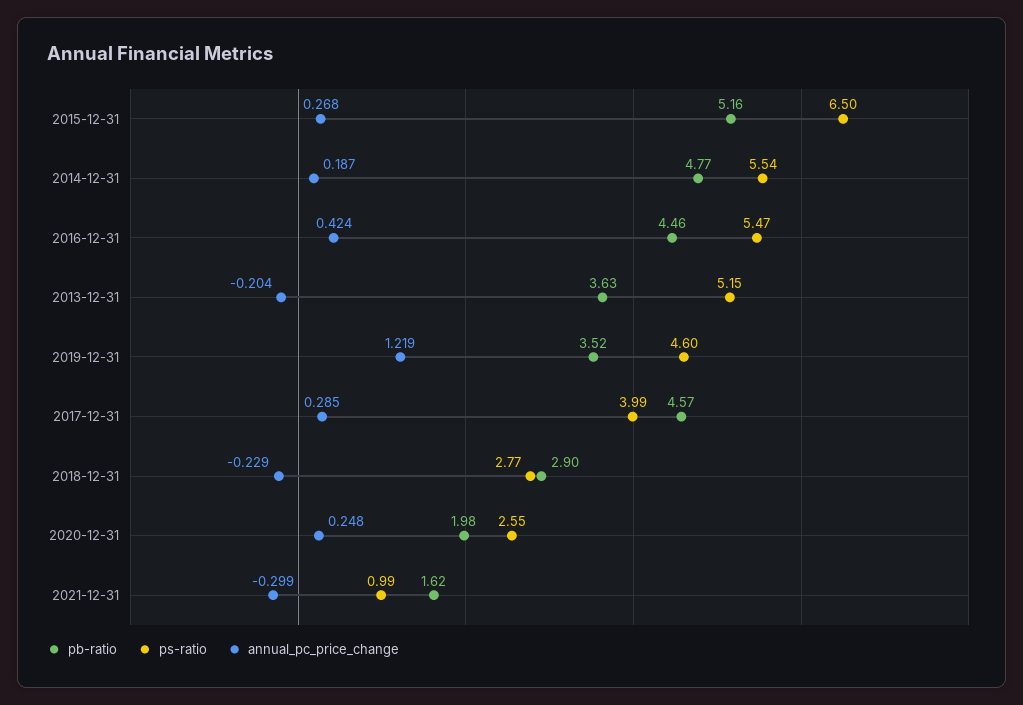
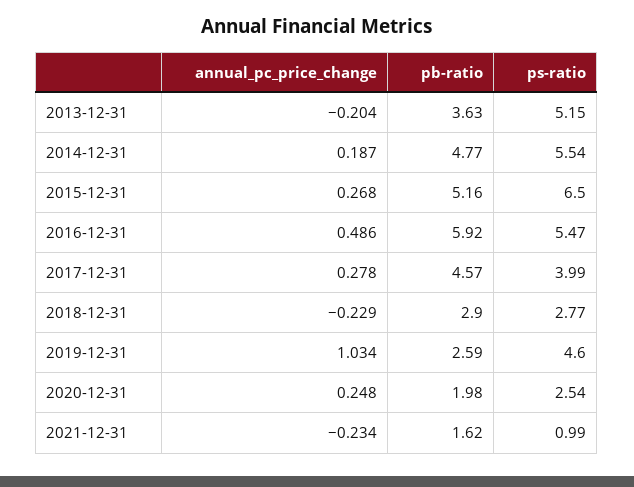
pb-ratio, 2016-12-31: 4.46 -> 5.92
annual_pc_price_change, 2016-12-31: 0.424 -> 0.486
pb-ratio, 2019-12-31: 3.52 -> 2.59
annual_pc_price_change, 2019-12-31: 1.219 -> 1.034
annual_pc_price_change, 2017-12-31: 0.285 -> 0.278
ps-ratio, 2020-12-31: 2.55 -> 2.54
annual_pc_price_change, 2021-12-31: -0.299 -> -0.234

